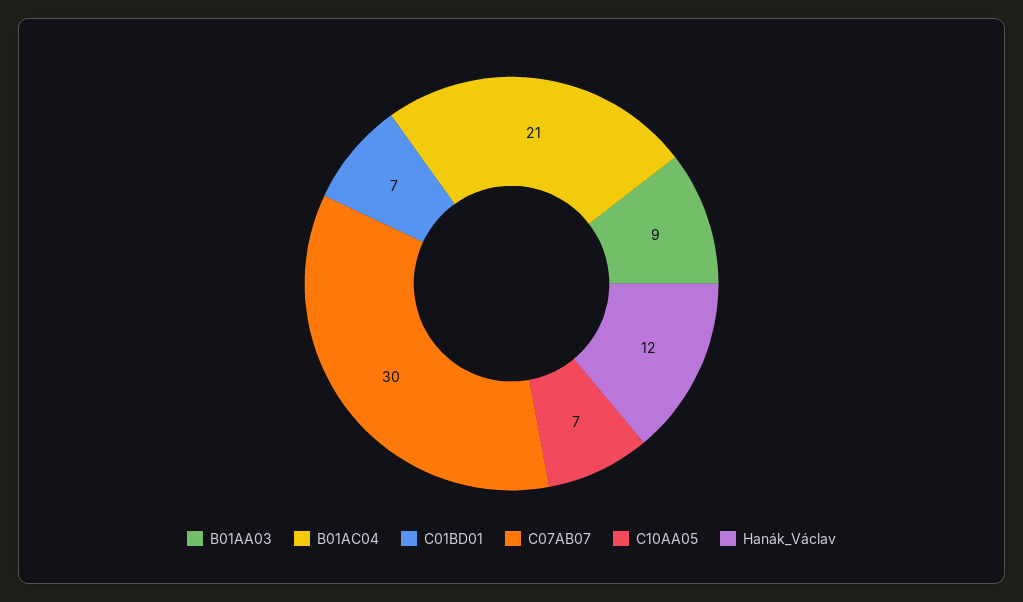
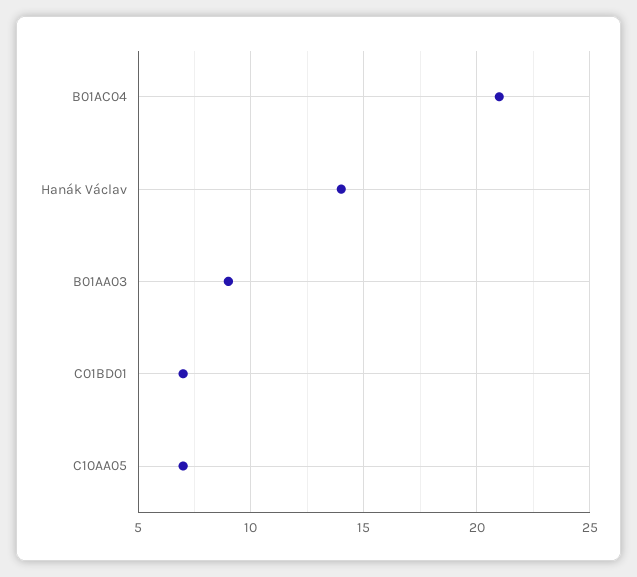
C07AB07: 30 -> none
Hanák_Václav: 12 -> 14

